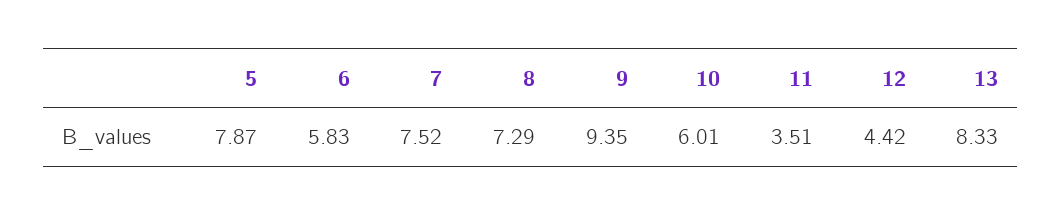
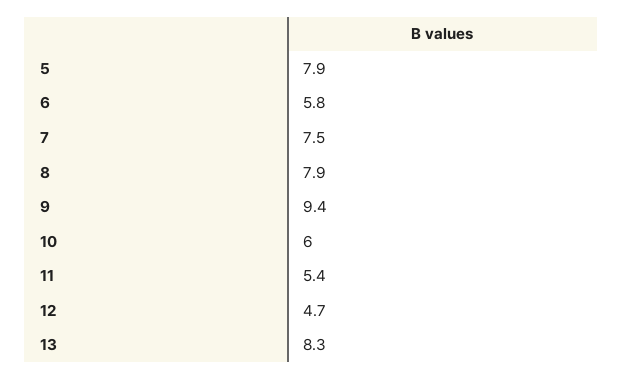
8: 7.29 -> 7.9
11: 3.51 -> 5.4
12: 4.42 -> 4.7

